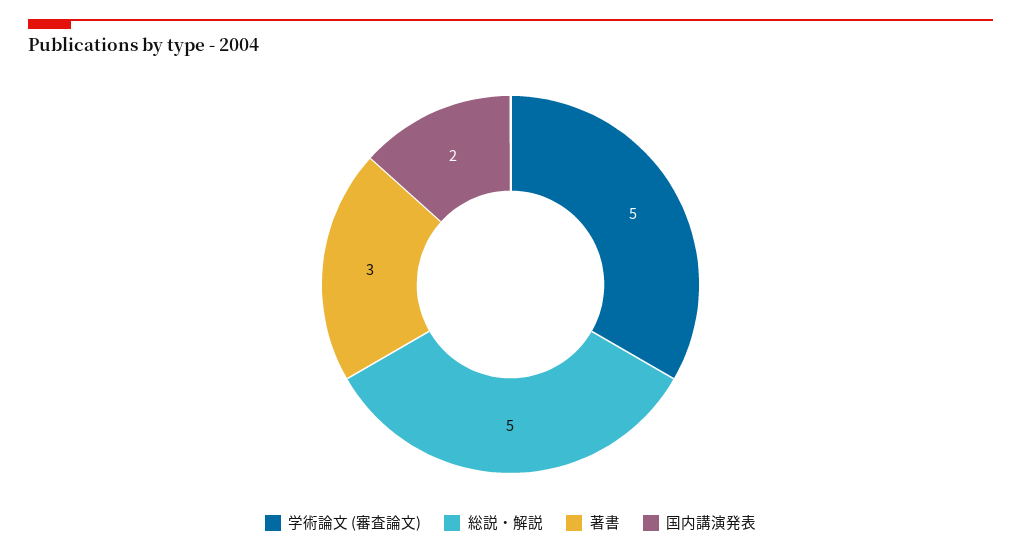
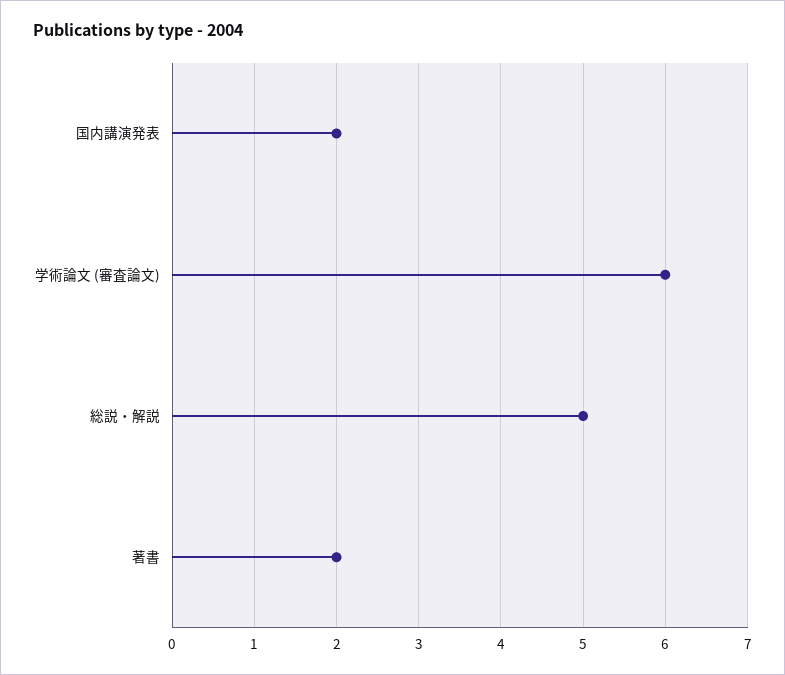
学術論文 (審査論文): 5 -> 6
著書: 3 -> 2

